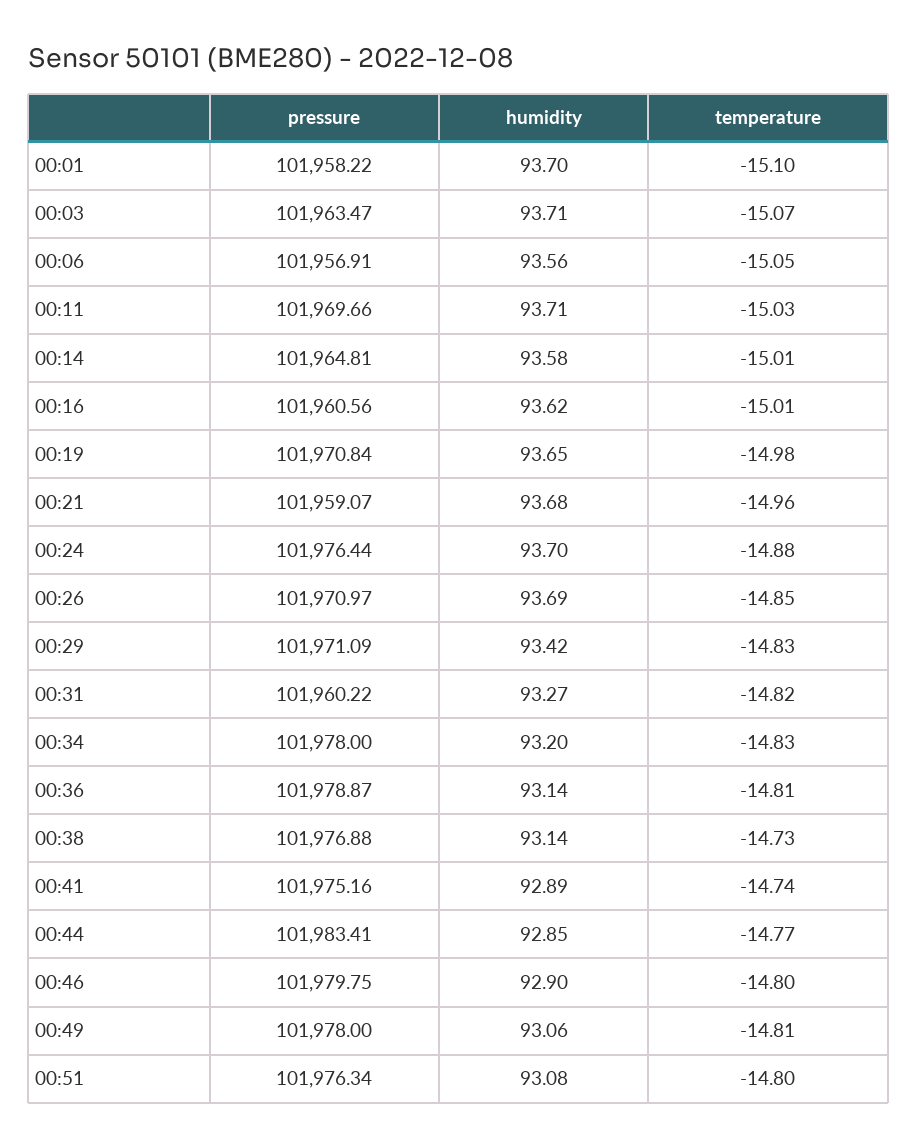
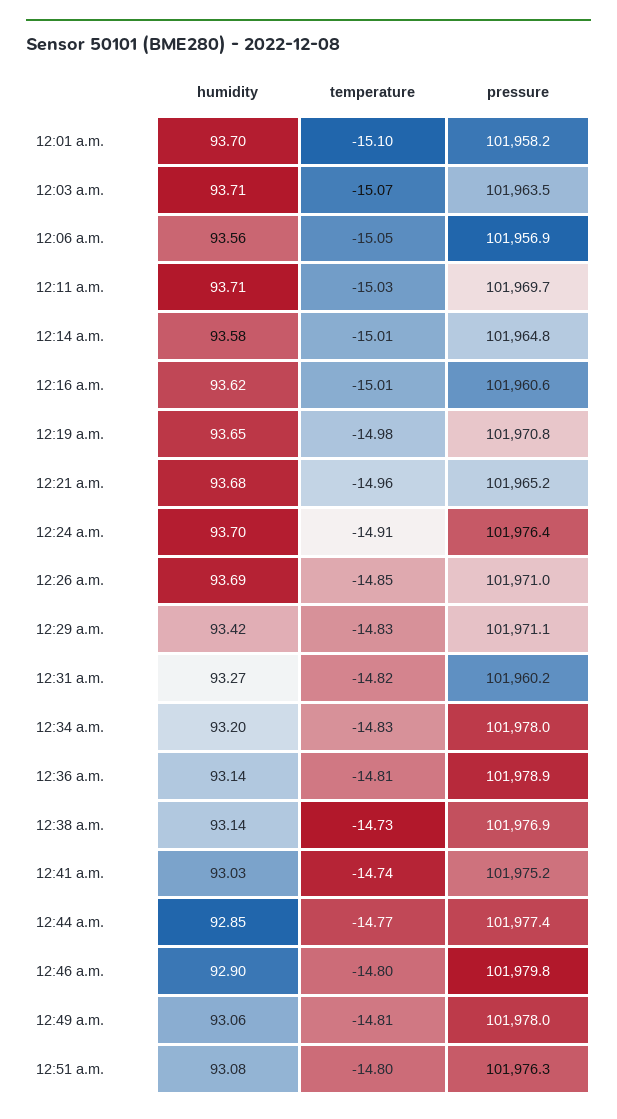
pressure, 00:21: 101959.07 -> 101965.2
temperature, 00:24: -14.88 -> -14.91
humidity, 00:41: 92.89 -> 93.03
pressure, 00:44: 101983.41 -> 101977.4

